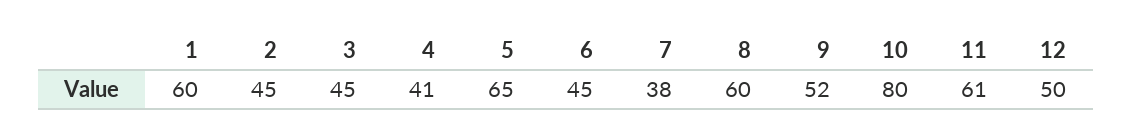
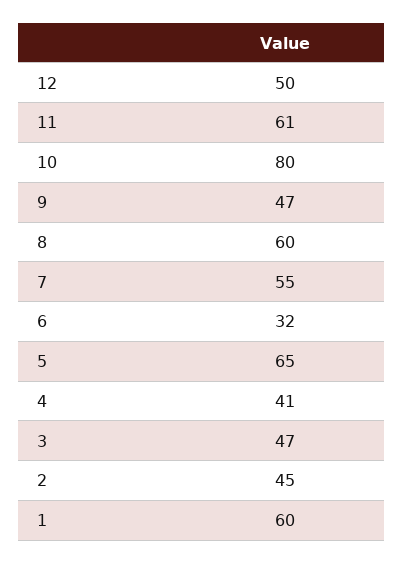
3: 45 -> 47
6: 45 -> 32
7: 38 -> 55
9: 52 -> 47

